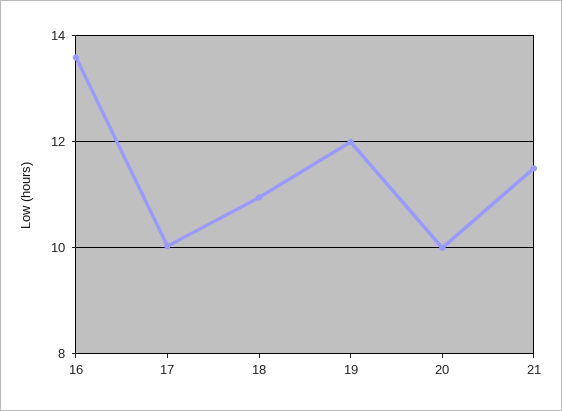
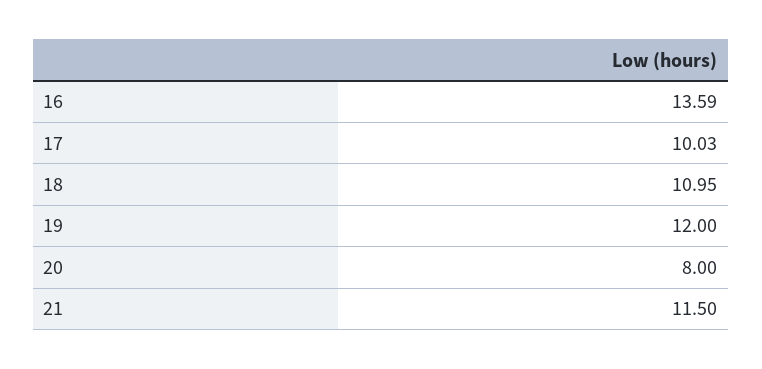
20: 10 -> 8

